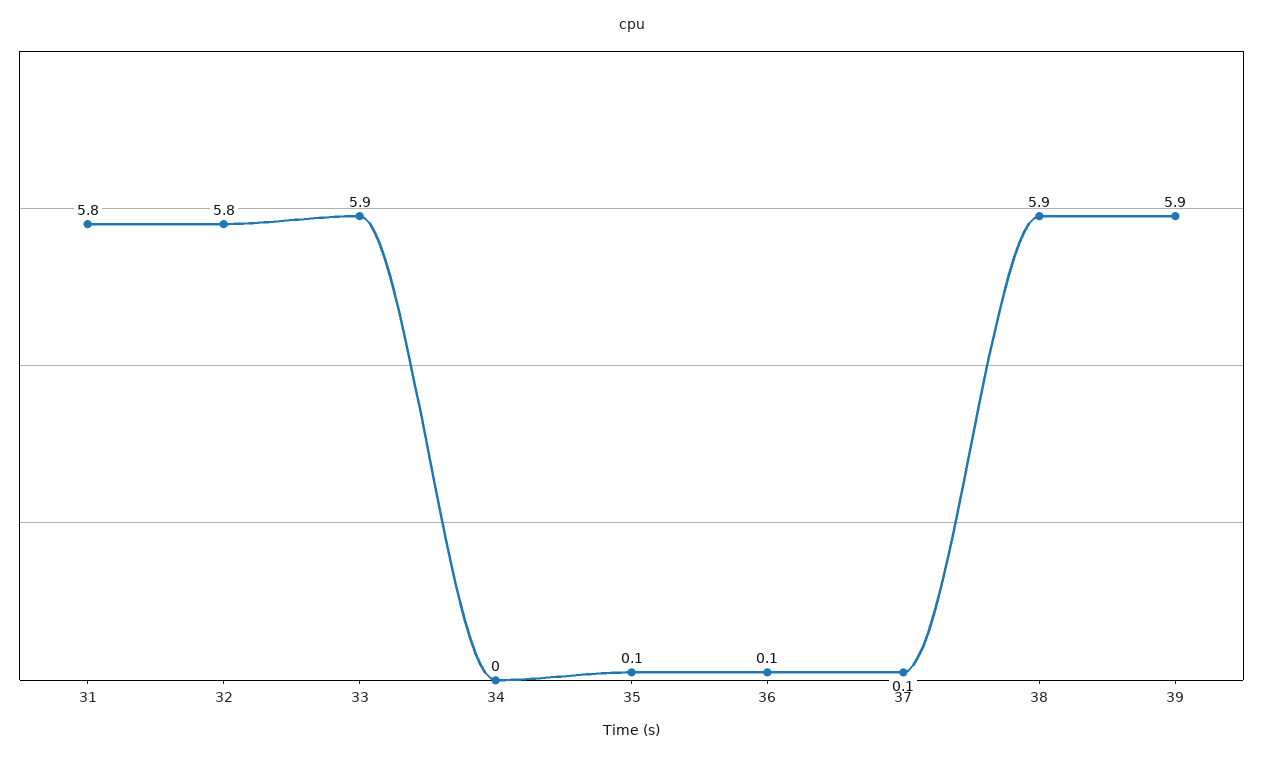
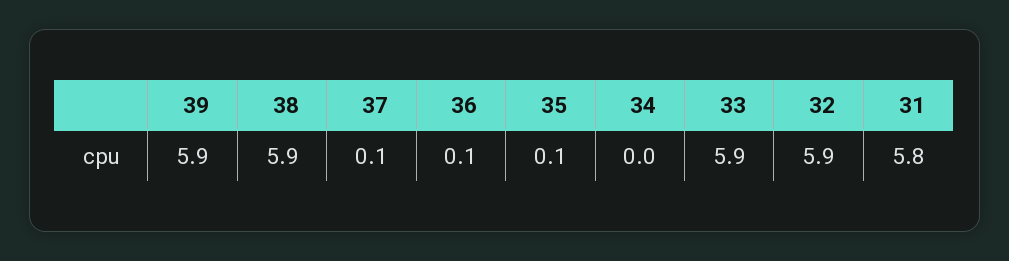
32: 5.8 -> 5.9

